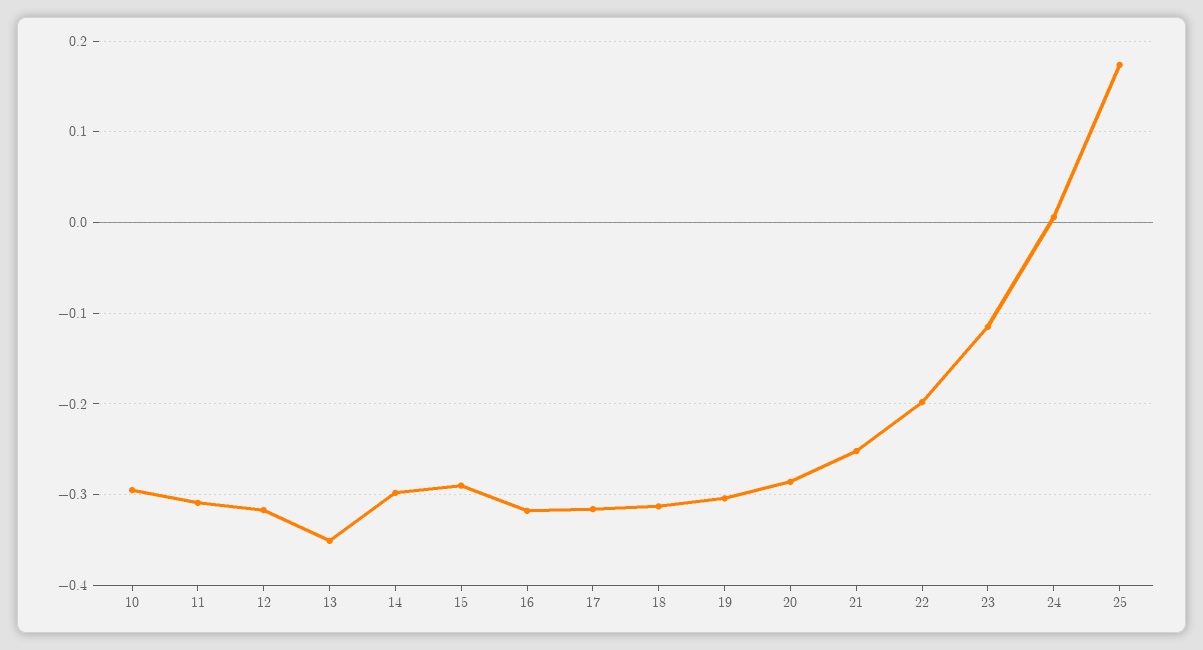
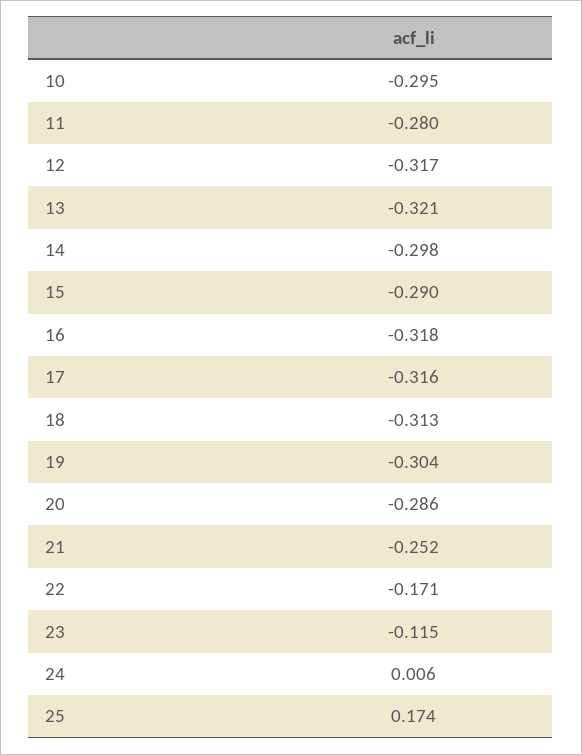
11: -0.31 -> -0.28
13: -0.35 -> -0.321
22: -0.2 -> -0.171

